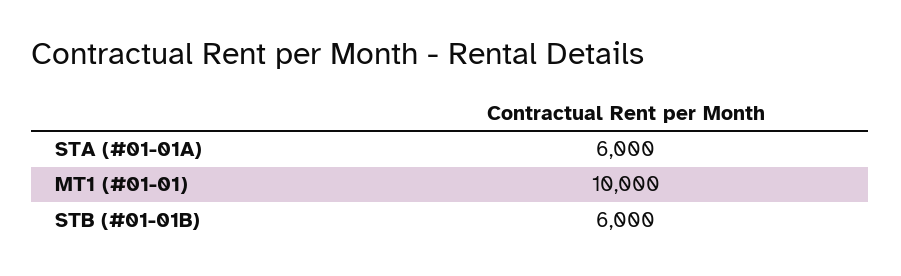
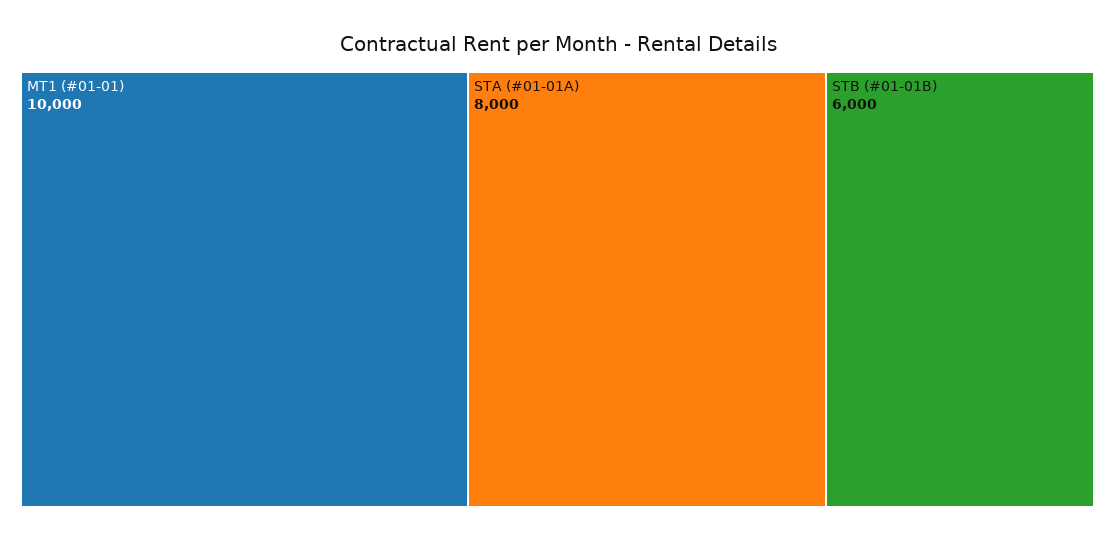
STA (#01-01A): 6000 -> 8000

